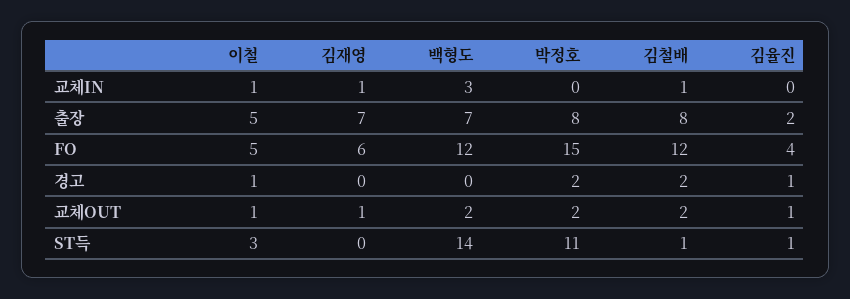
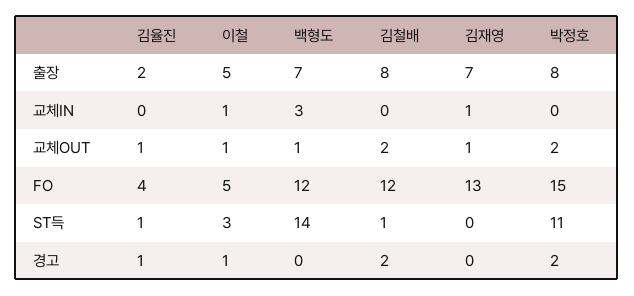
김철배, 교체IN: 1 -> 0
김재영, FO: 6 -> 13
백형도, 교체OUT: 2 -> 1

